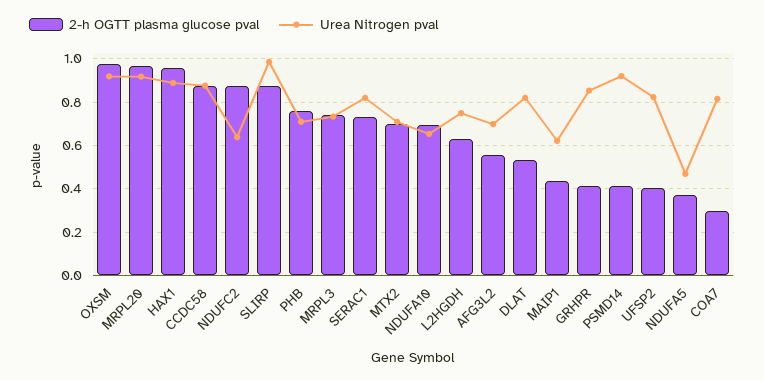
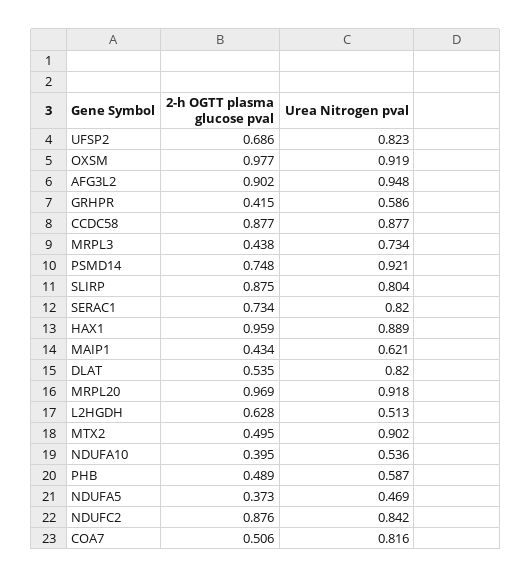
Urea Nitrogen pval, NDUFC2: 0.65 -> 0.842
Urea Nitrogen pval, SLIRP: 1 -> 0.804
2-h OGTT plasma glucose pval, PHB: 0.75 -> 0.489
Urea Nitrogen pval, PHB: 0.7 -> 0.587
2-h OGTT plasma glucose pval, MRPL3: 0.75 -> 0.438
2-h OGTT plasma glucose pval, MTX2: 0.7 -> 0.495
Urea Nitrogen pval, MTX2: 0.7 -> 0.902
2-h OGTT plasma glucose pval, NDUFA10: 0.7 -> 0.395
Urea Nitrogen pval, NDUFA10: 0.65 -> 0.536
Urea Nitrogen pval, L2HGDH: 0.75 -> 0.513
2-h OGTT plasma glucose pval, AFG3L2: 0.55 -> 0.902
Urea Nitrogen pval, AFG3L2: 0.7 -> 0.948
Urea Nitrogen pval, GRHPR: 0.85 -> 0.586
2-h OGTT plasma glucose pval, PSMD14: 0.4 -> 0.748
2-h OGTT plasma glucose pval, UFSP2: 0.4 -> 0.686
2-h OGTT plasma glucose pval, COA7: 0.3 -> 0.506

